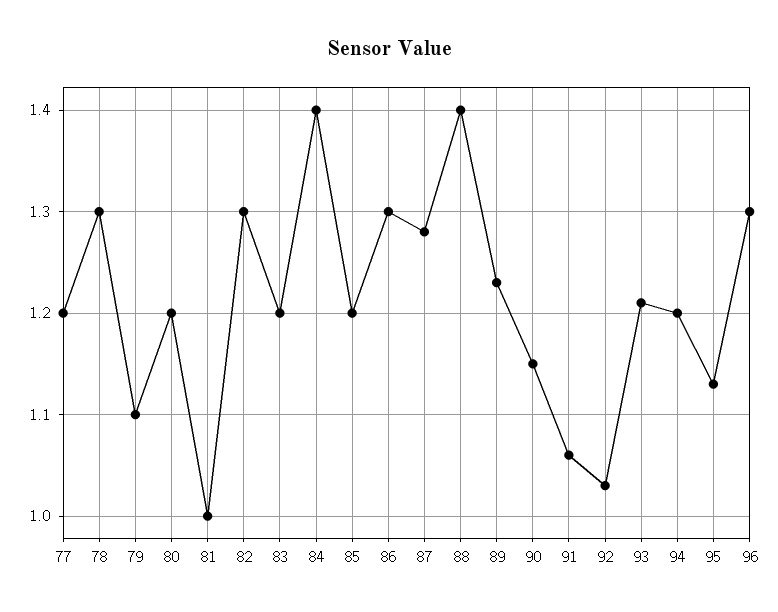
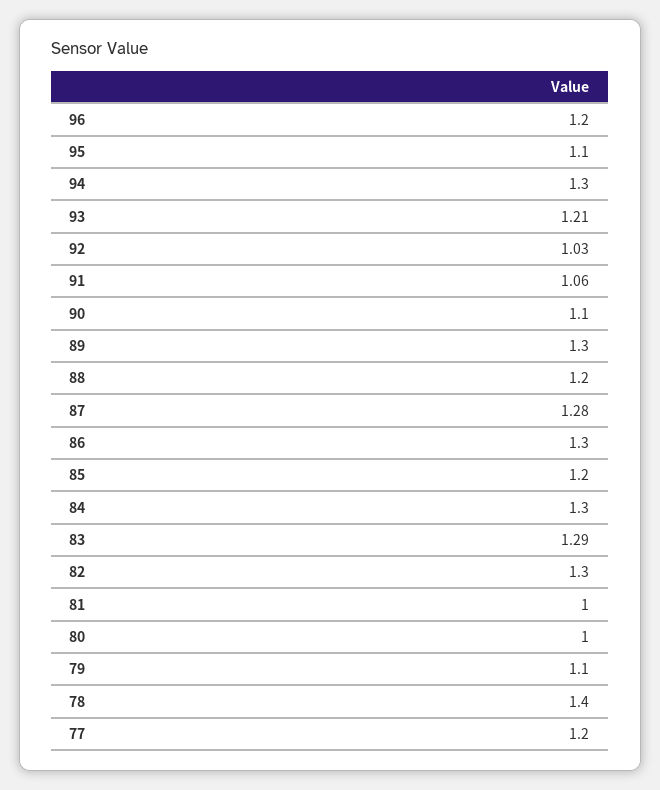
78: 1.3 -> 1.4
80: 1.2 -> 1
83: 1.2 -> 1.29
84: 1.4 -> 1.3
88: 1.4 -> 1.2
89: 1.23 -> 1.3
90: 1.15 -> 1.1
94: 1.2 -> 1.3
95: 1.13 -> 1.1
96: 1.3 -> 1.2

